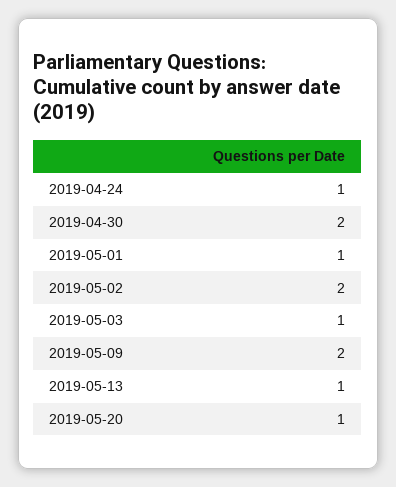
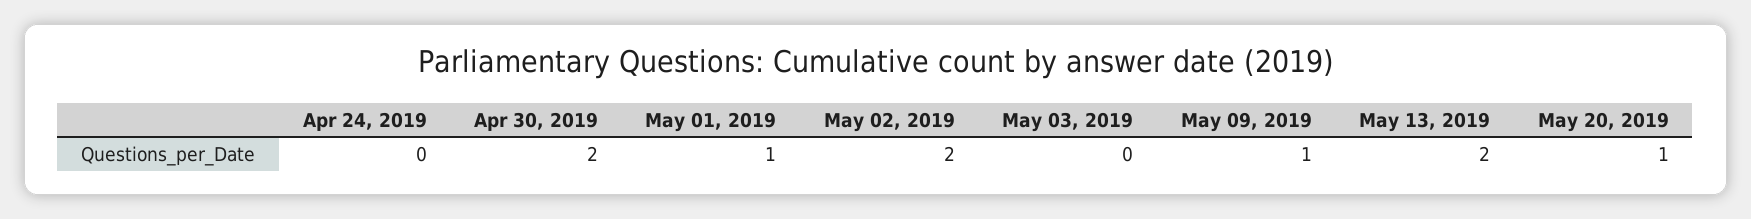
2019-04-24: 1 -> 0
2019-05-03: 1 -> 0
2019-05-09: 2 -> 1
2019-05-13: 1 -> 2

